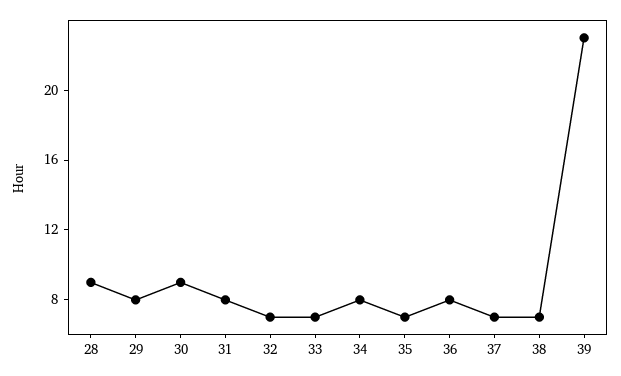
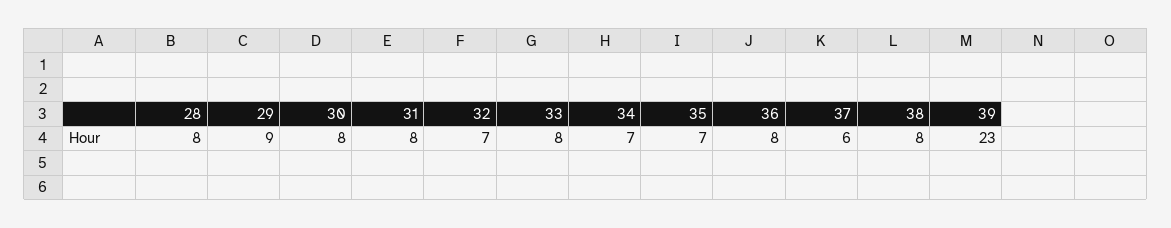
28: 9 -> 8
29: 8 -> 9
30: 9 -> 8
33: 7 -> 8
34: 8 -> 7
37: 7 -> 6
38: 7 -> 8

